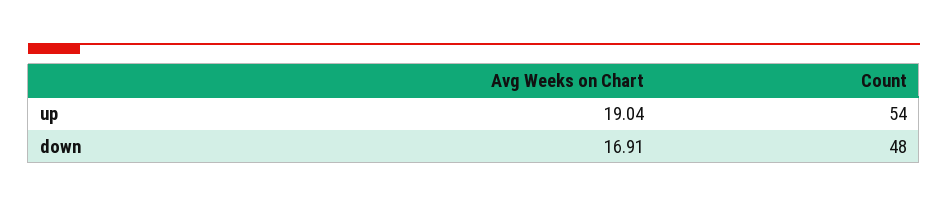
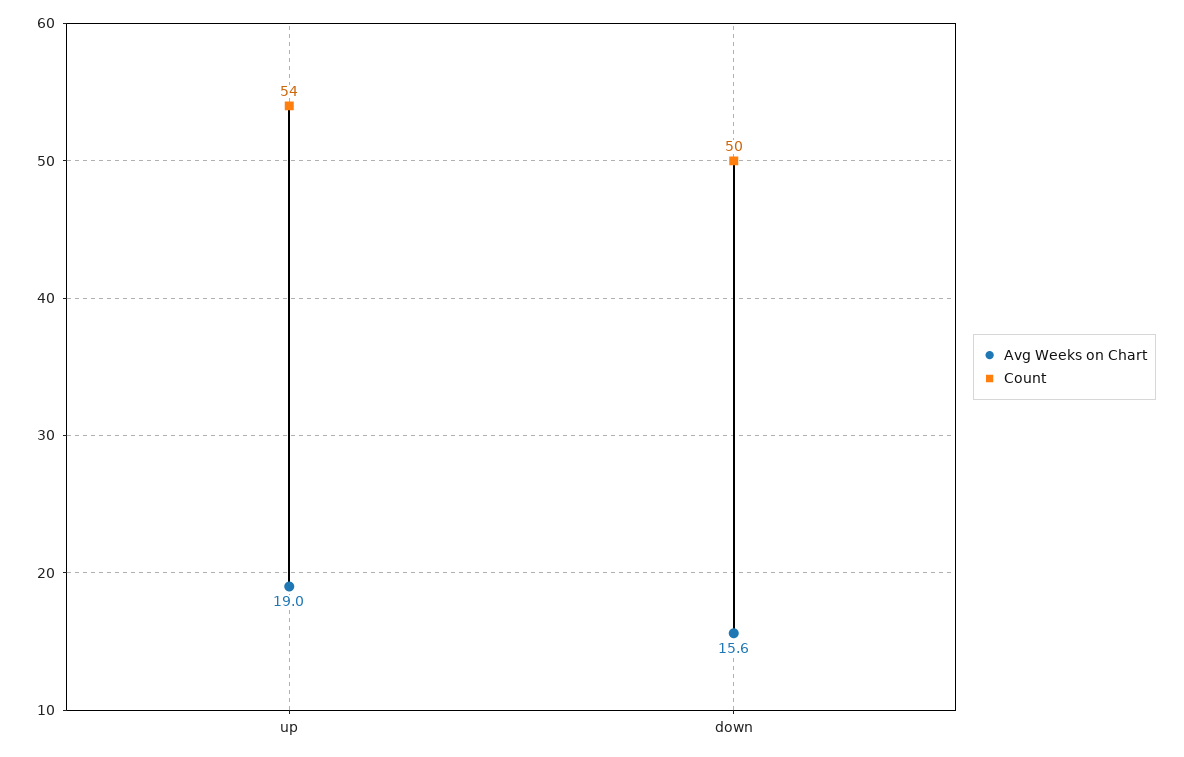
Avg Weeks on Chart, down: 16.91 -> 15.6
Count, down: 48 -> 50

